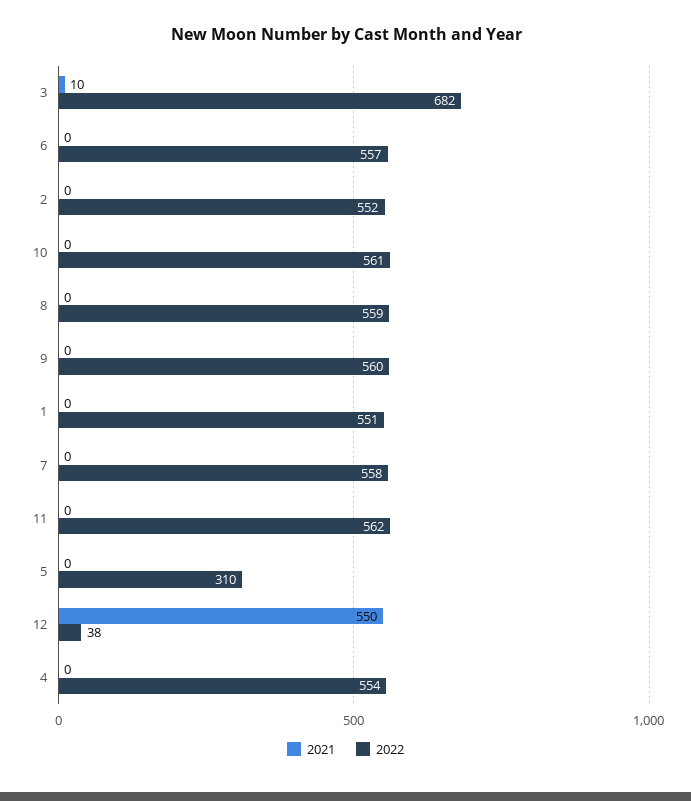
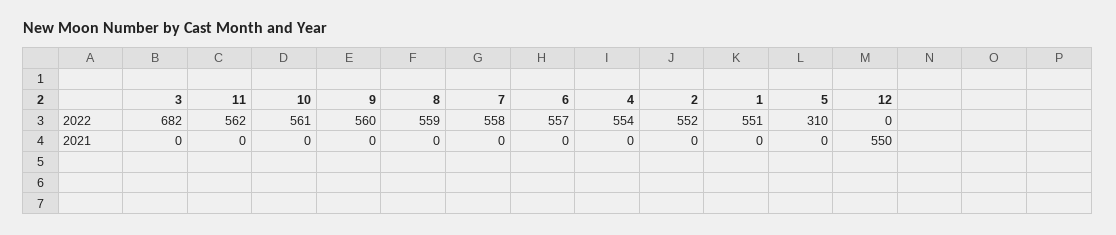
2021, 3: 10 -> 0
2022, 12: 38 -> 0

